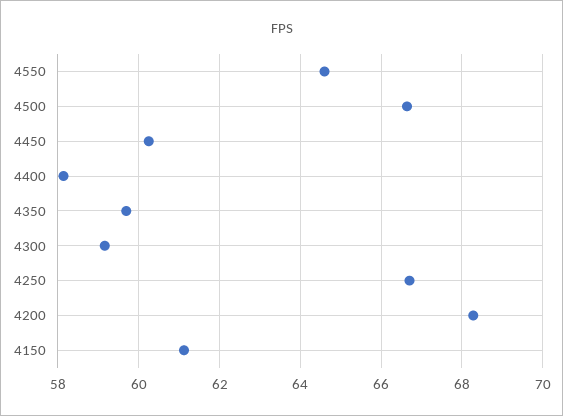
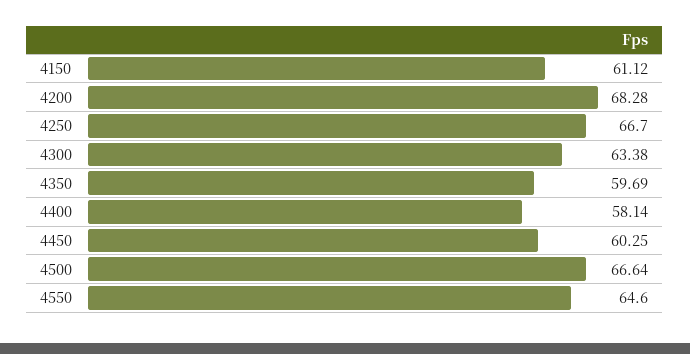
4300: 59.2 -> 63.38

